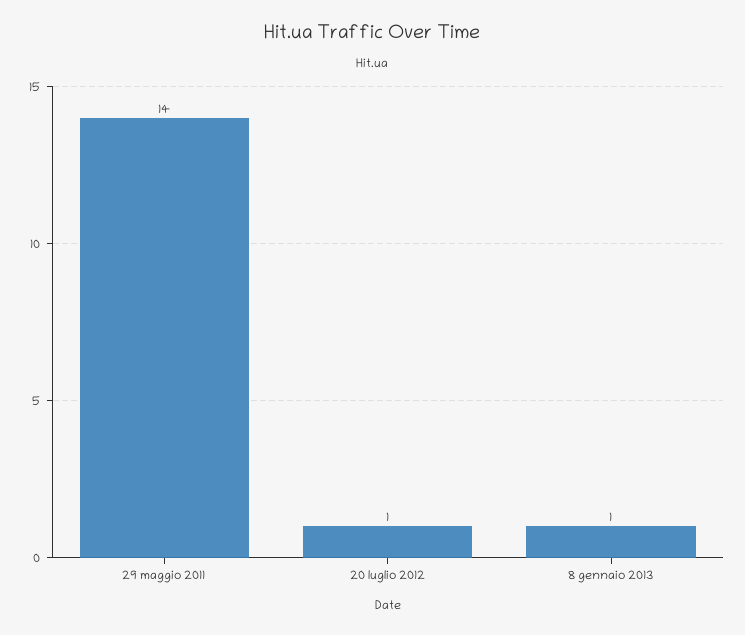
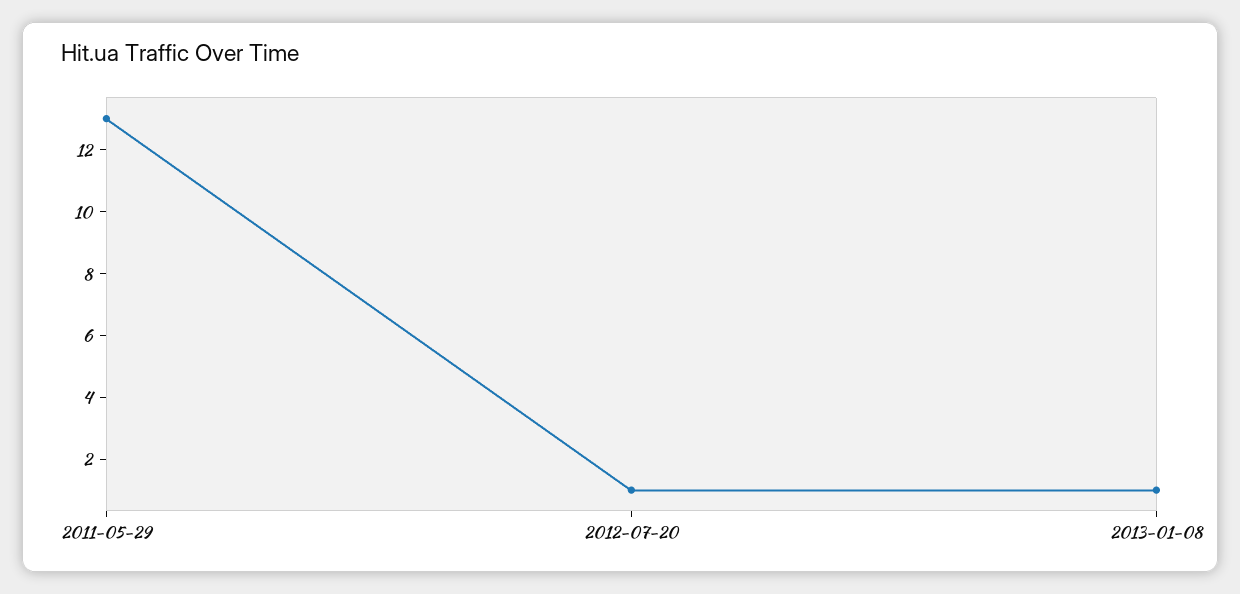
29 maggio 2011: 14 -> 13

